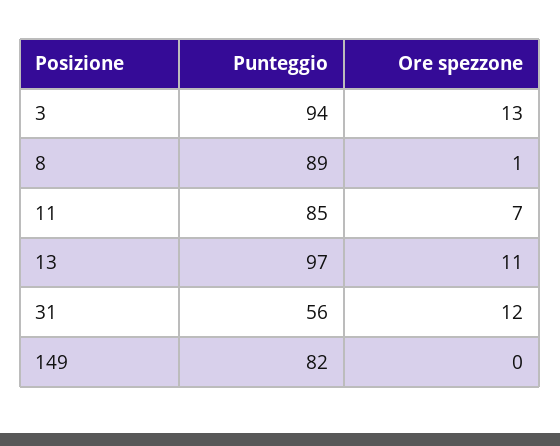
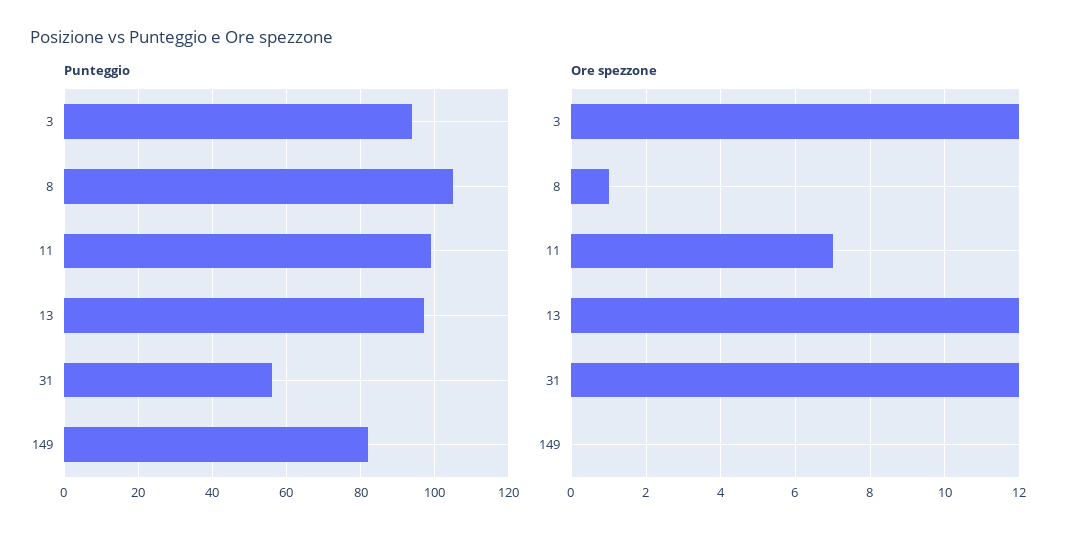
Ore spezzone, 3: 13 -> 12
Punteggio, 8: 89 -> 105
Punteggio, 11: 85 -> 100
Ore spezzone, 13: 11 -> 12

